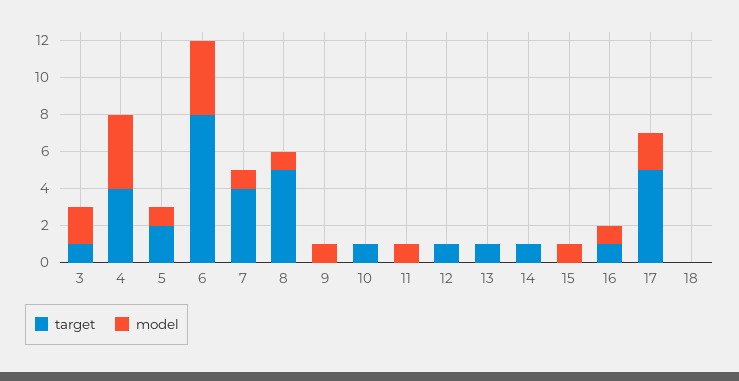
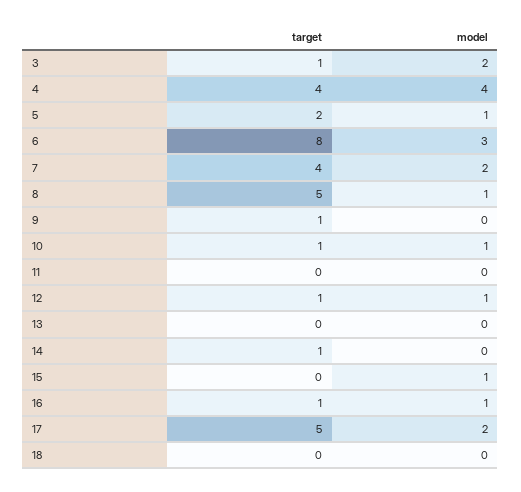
model, 6: 4 -> 3
model, 7: 1 -> 2
target, 9: 0 -> 1
model, 9: 1 -> 0
model, 10: 0 -> 1
model, 11: 1 -> 0
model, 12: 0 -> 1
target, 13: 1 -> 0

